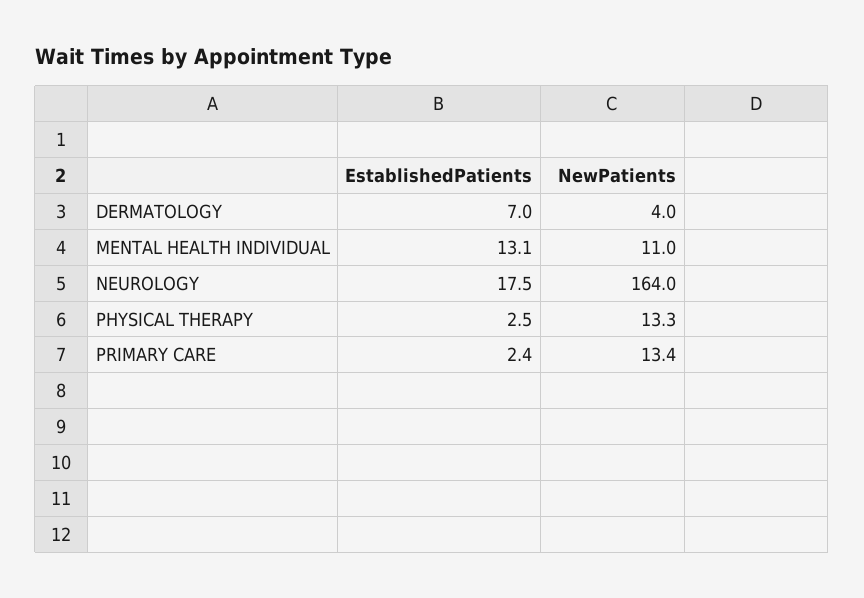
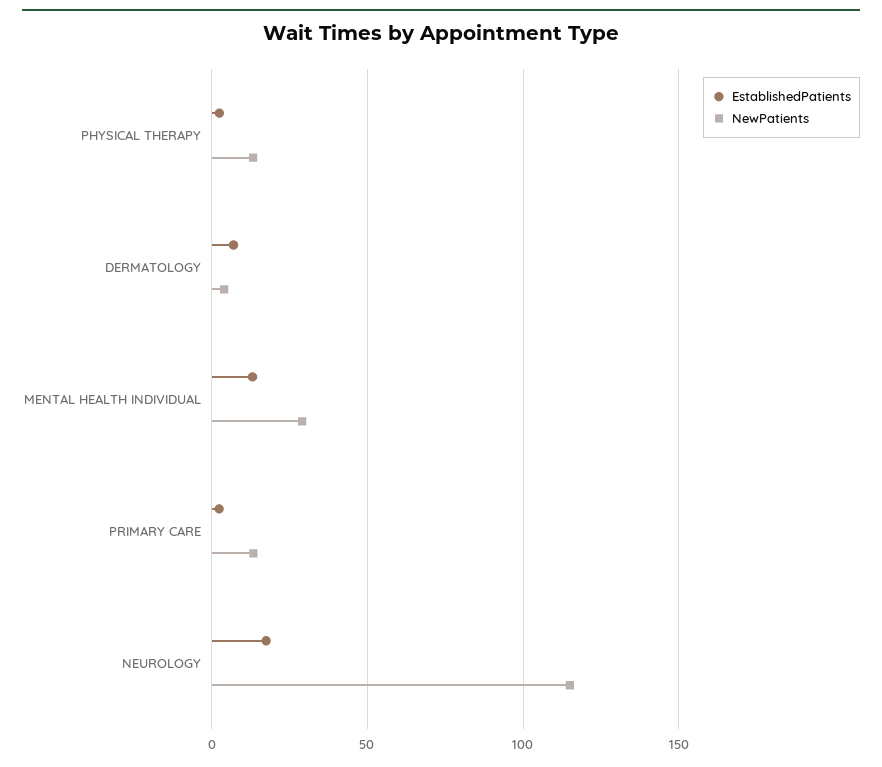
NewPatients, MENTAL HEALTH INDIVIDUAL: 11 -> 30
NewPatients, NEUROLOGY: 164 -> 115

